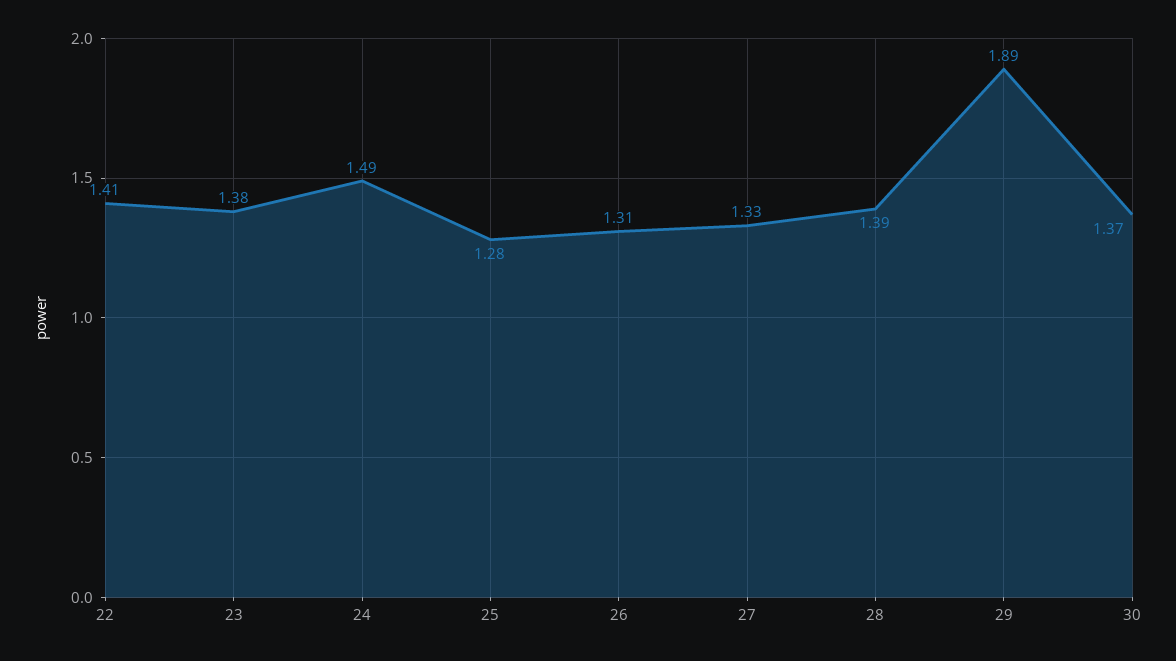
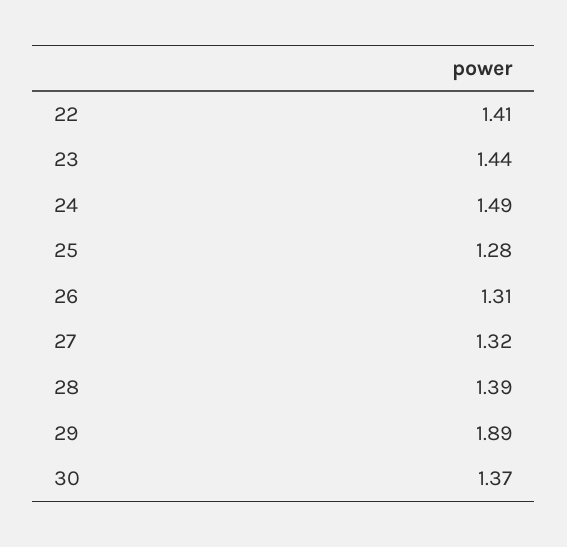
23: 1.38 -> 1.44
27: 1.33 -> 1.32

